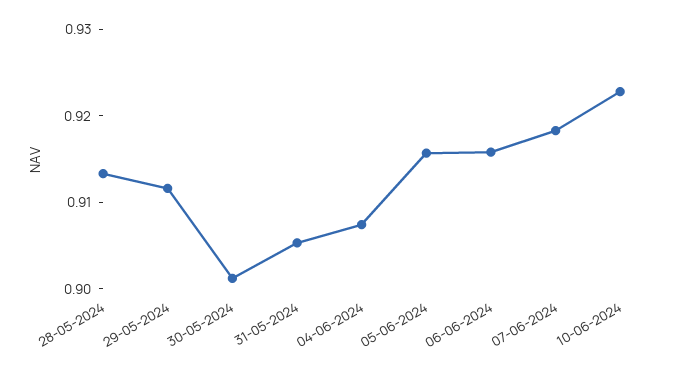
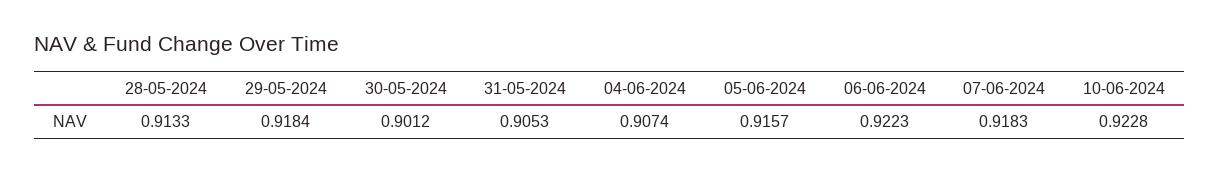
29-05-2024: 0.912 -> 0.9184
06-06-2024: 0.916 -> 0.9223

